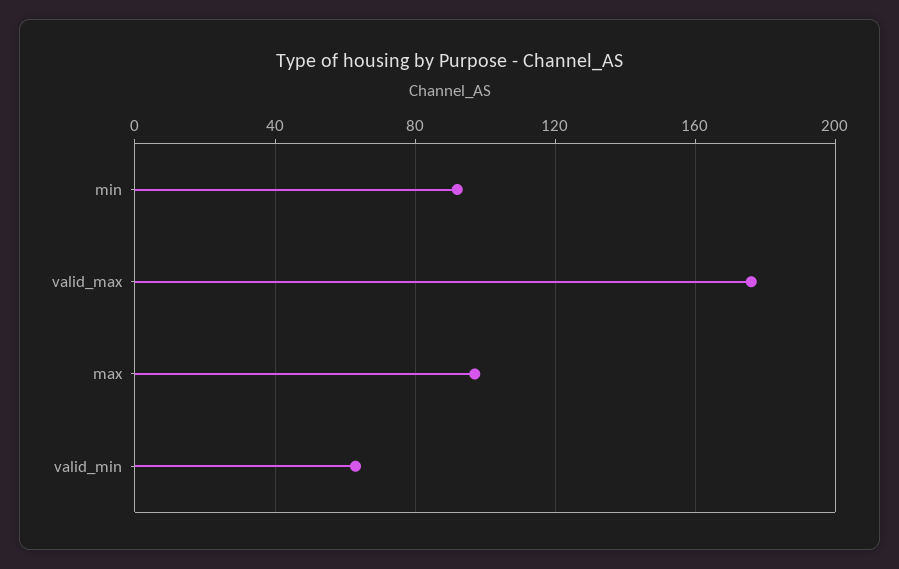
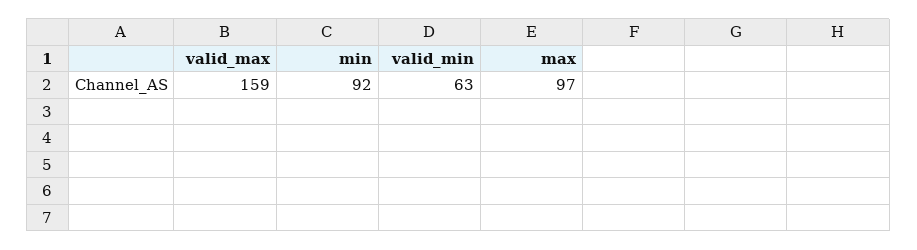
valid_max: 175 -> 159

